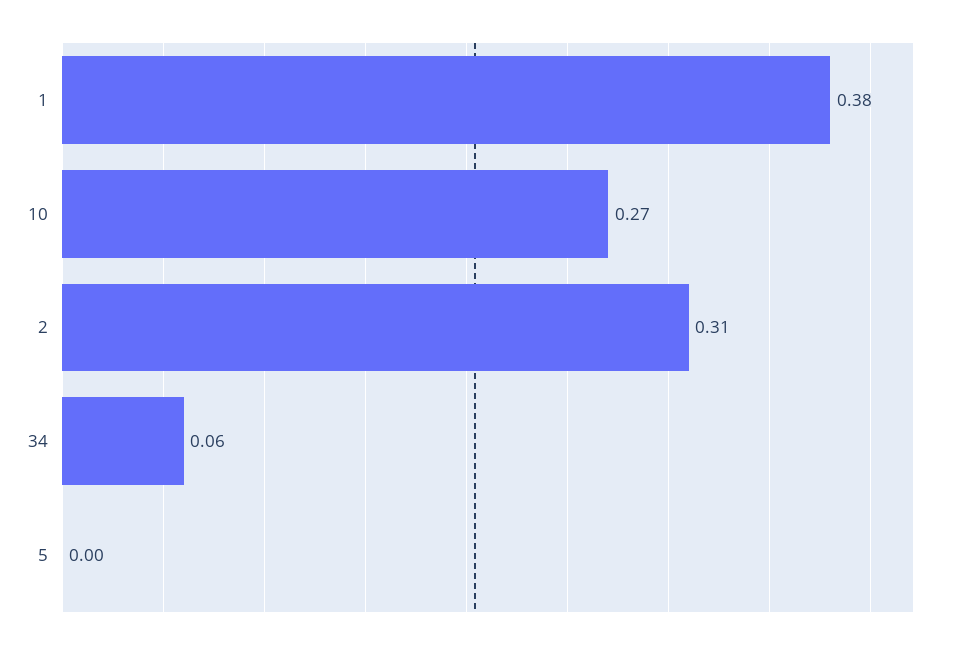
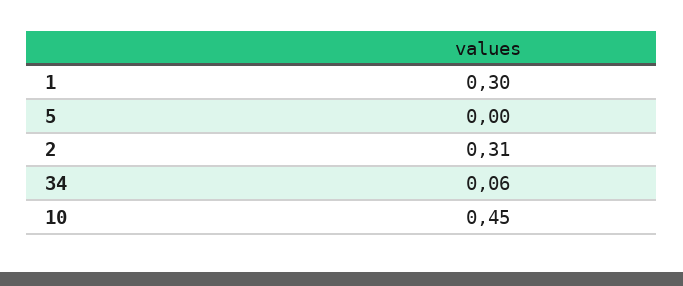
1: 0.38 -> 0.3
10: 0.27 -> 0.45

